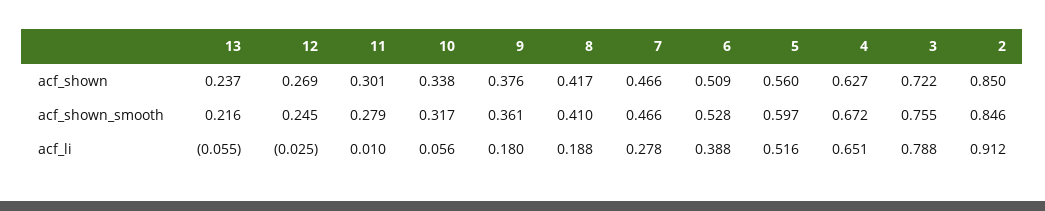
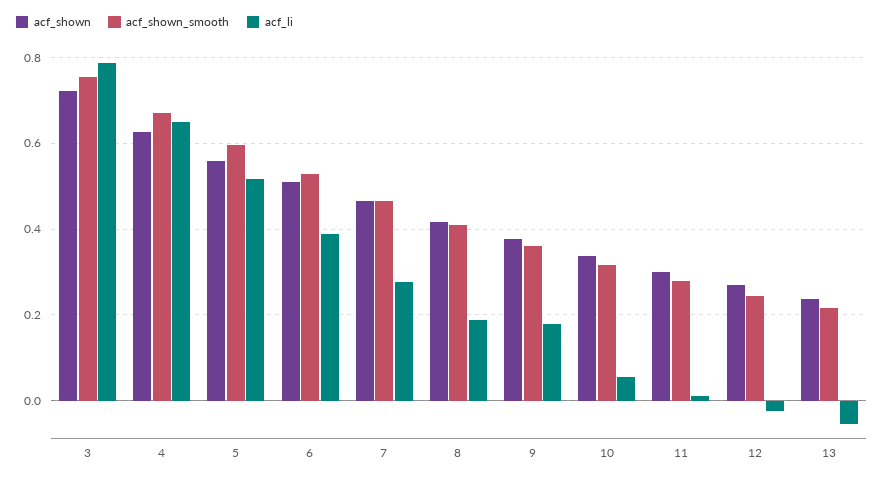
acf_shown, 2: 0.85 -> none
acf_shown_smooth, 2: 0.846 -> none
acf_li, 2: 0.912 -> none

